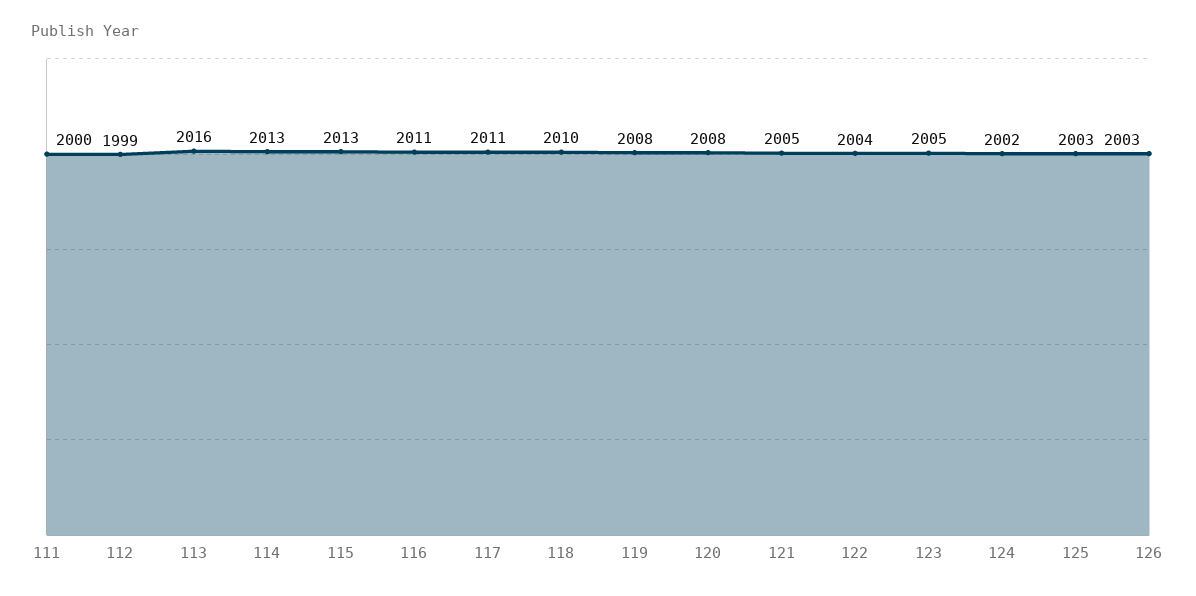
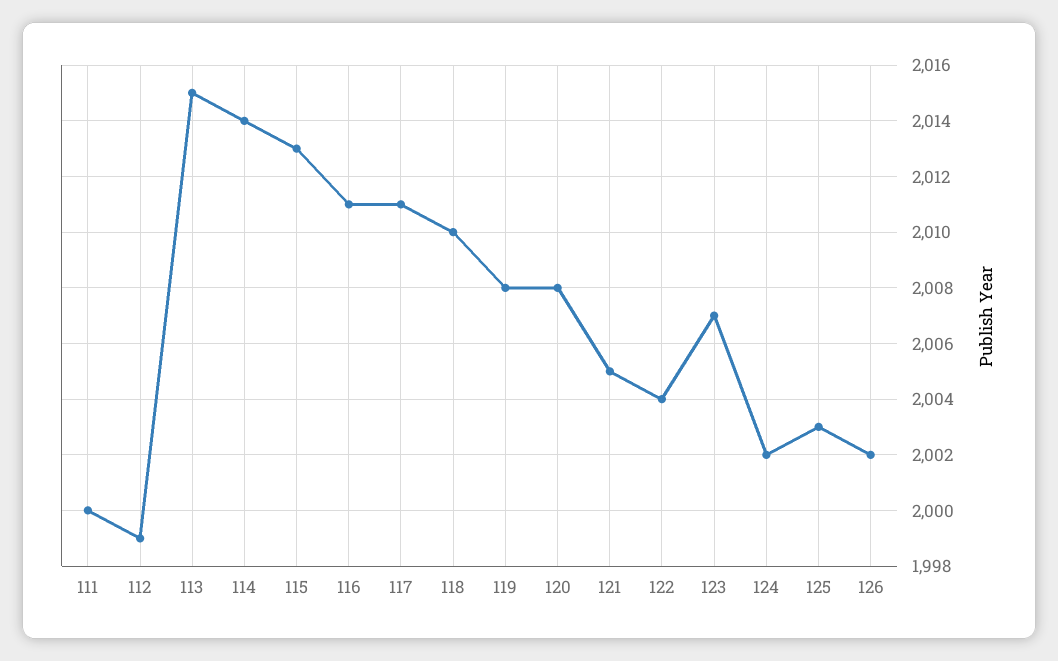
113: 2016 -> 2015
114: 2013 -> 2014
123: 2005 -> 2007
126: 2003 -> 2002

